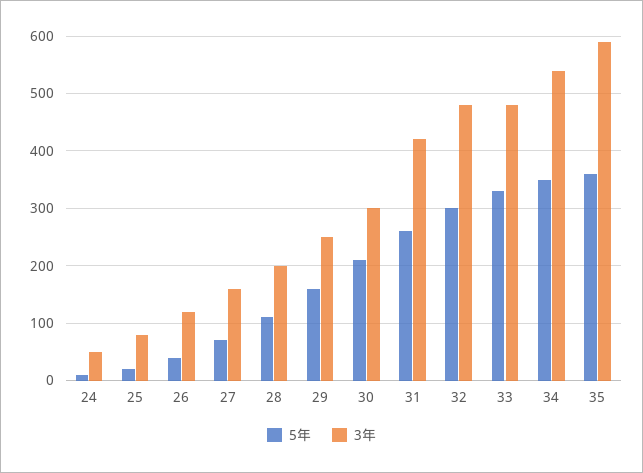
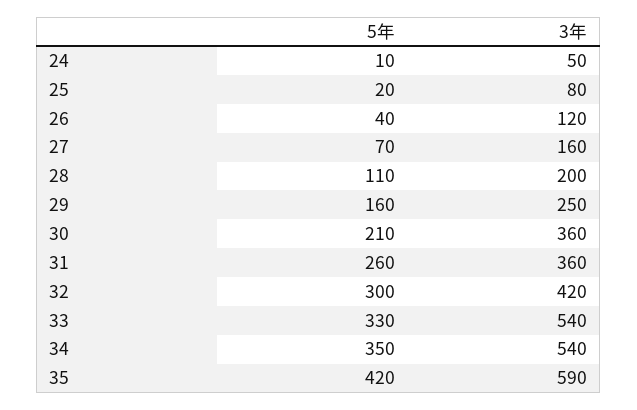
3年, 30: 300 -> 360
3年, 31: 420 -> 360
3年, 32: 480 -> 420
3年, 33: 480 -> 540
5年, 35: 360 -> 420

